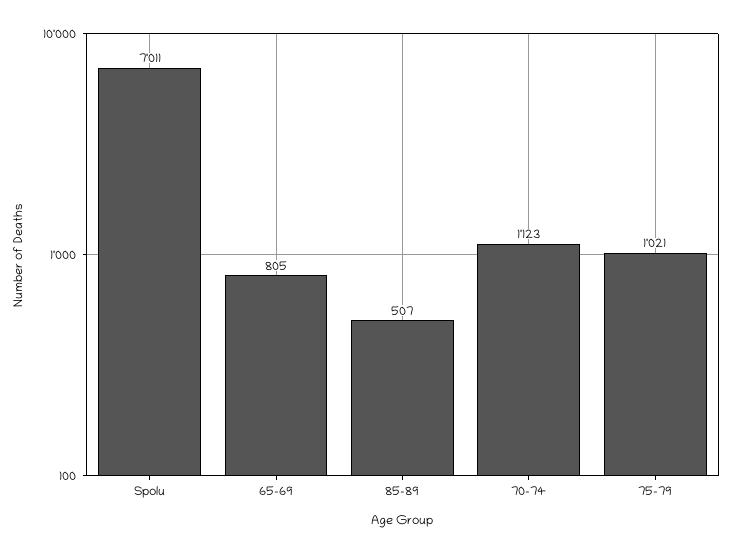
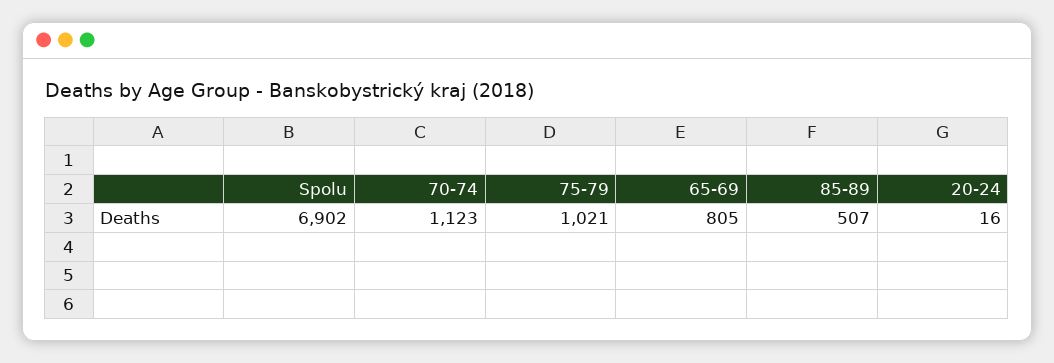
Spolu: 7011 -> 6902
20-24: none -> 16

